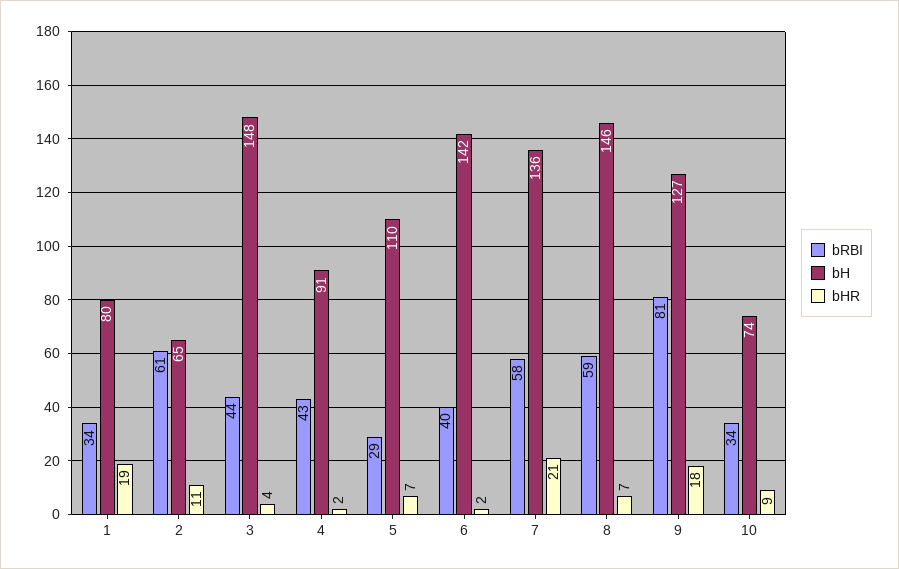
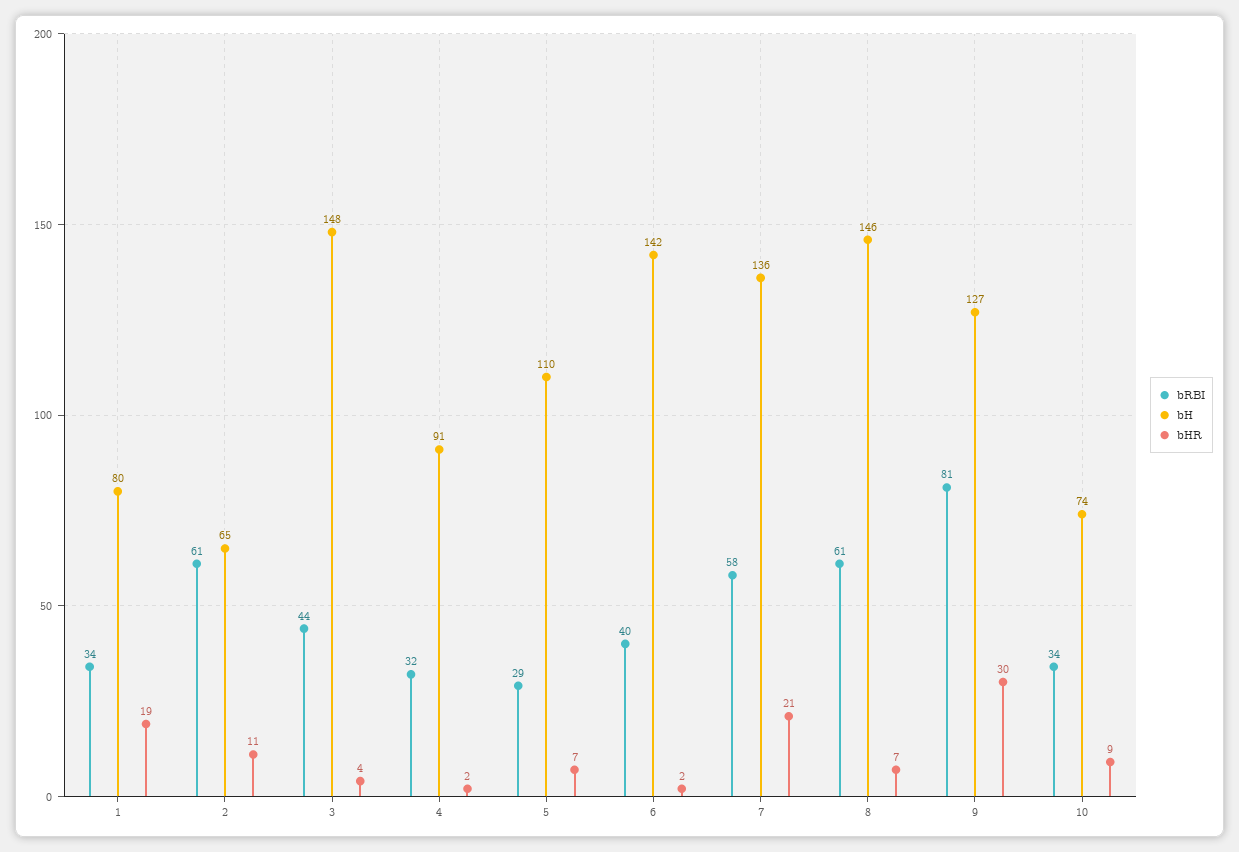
bRBI, 4: 43 -> 32
bRBI, 8: 59 -> 61
bHR, 9: 18 -> 30

